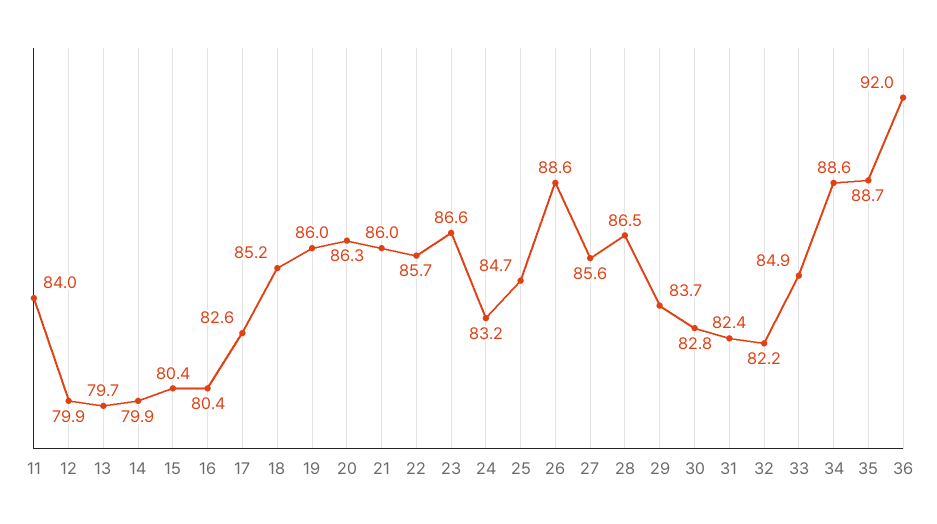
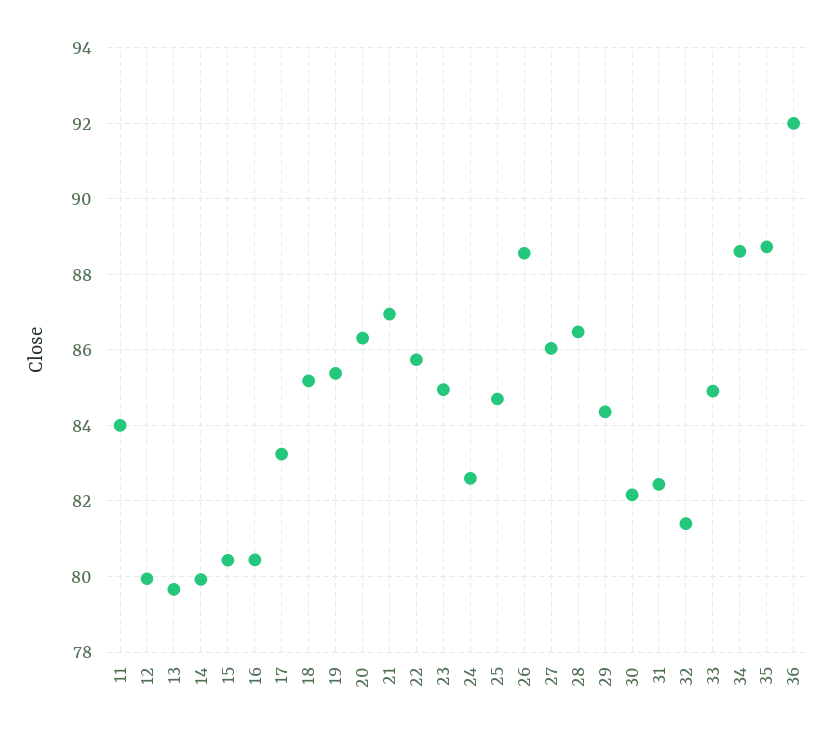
17: 82.6 -> 83.2
19: 86 -> 85.4
21: 86 -> 87
23: 86.6 -> 85
24: 83.2 -> 82.6
27: 85.6 -> 86
29: 83.7 -> 84.4
30: 82.8 -> 82.2
32: 82.2 -> 81.4

